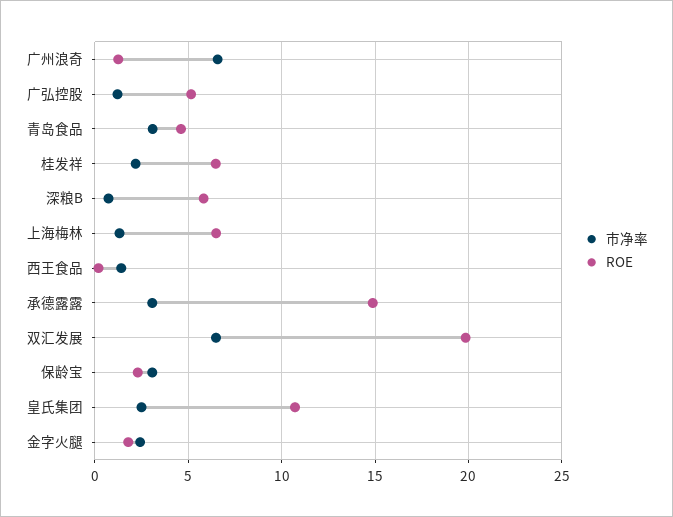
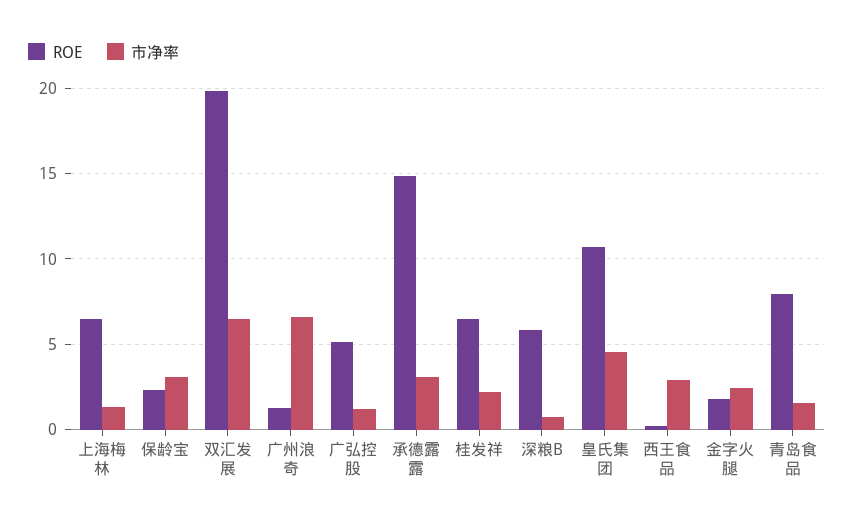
市净率, 青岛食品: 3 -> 1.5
ROE, 青岛食品: 4.5 -> 8
市净率, 西王食品: 1.5 -> 3
市净率, 皇氏集团: 2.5 -> 4.5

